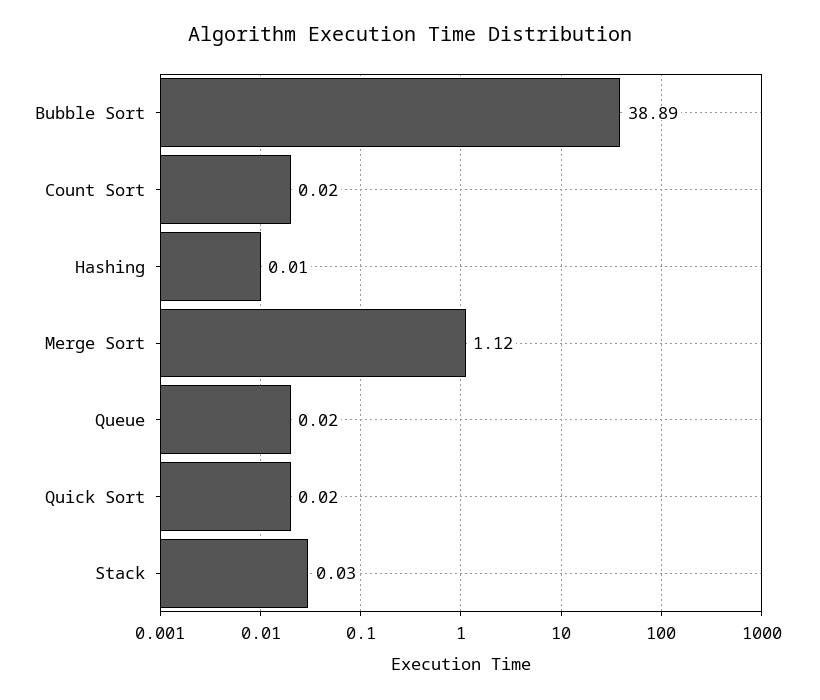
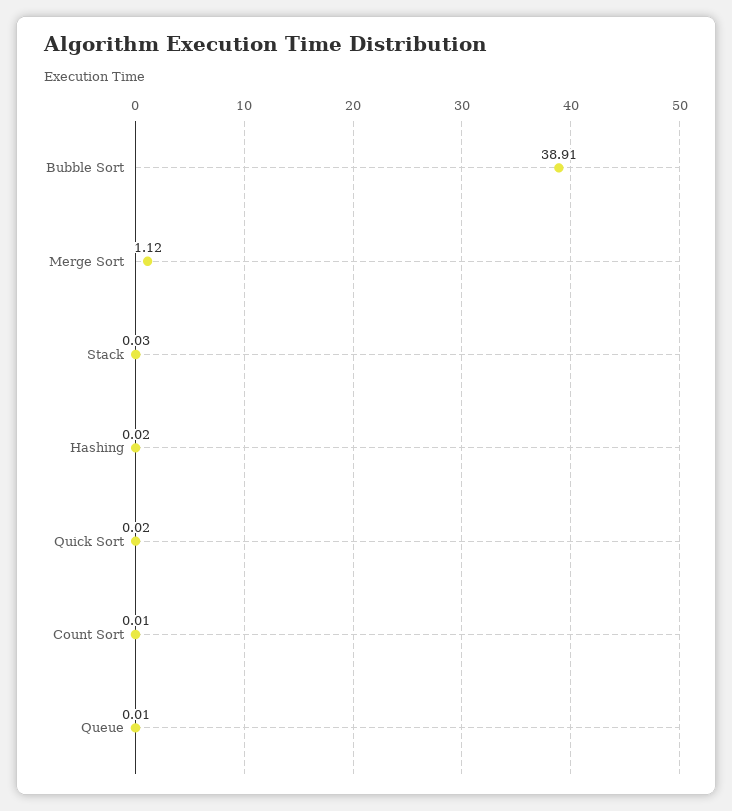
Bubble Sort: 38.89 -> 38.91
Count Sort: 0.02 -> 0.01
Hashing: 0.01 -> 0.02
Queue: 0.02 -> 0.01

